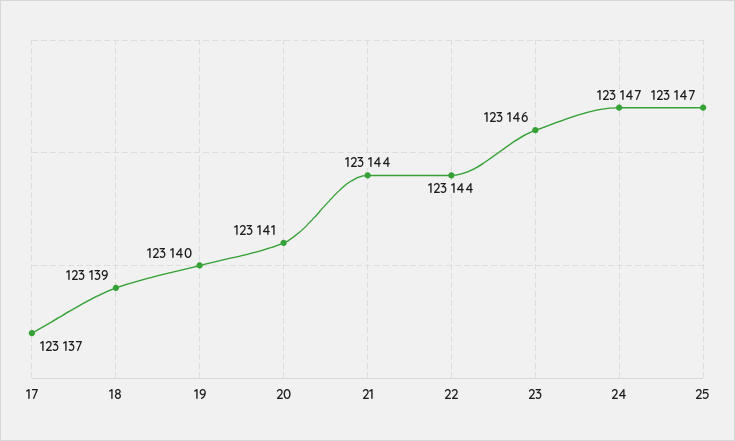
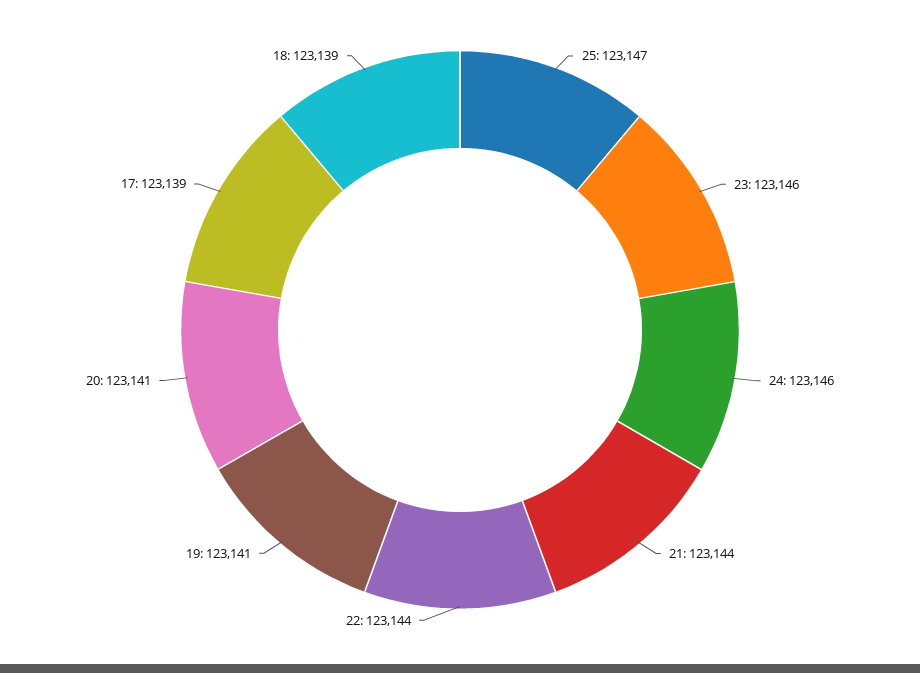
17: 123137 -> 123139
19: 123140 -> 123141
24: 123147 -> 123146

